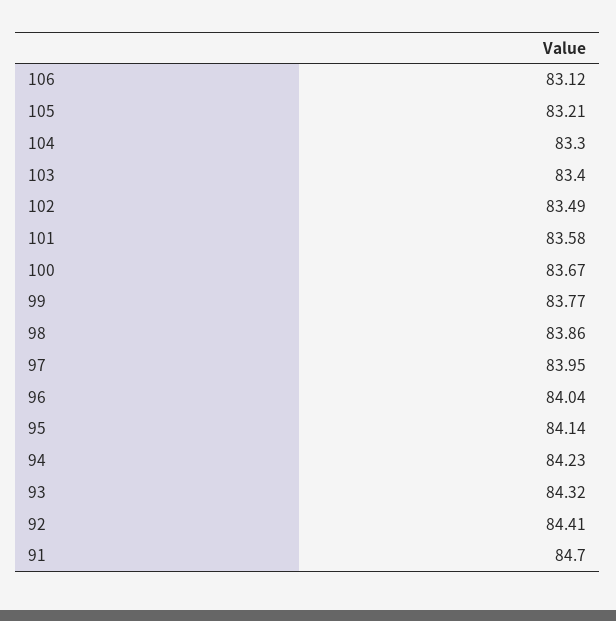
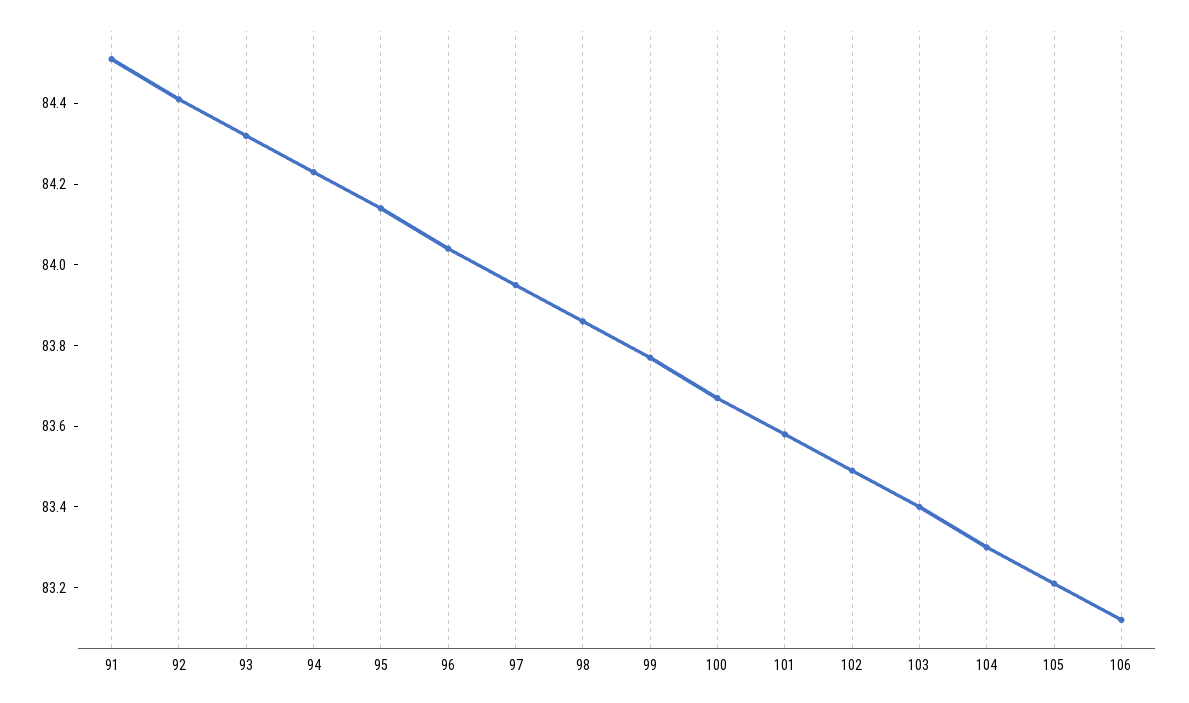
91: 84.7 -> 84.5

